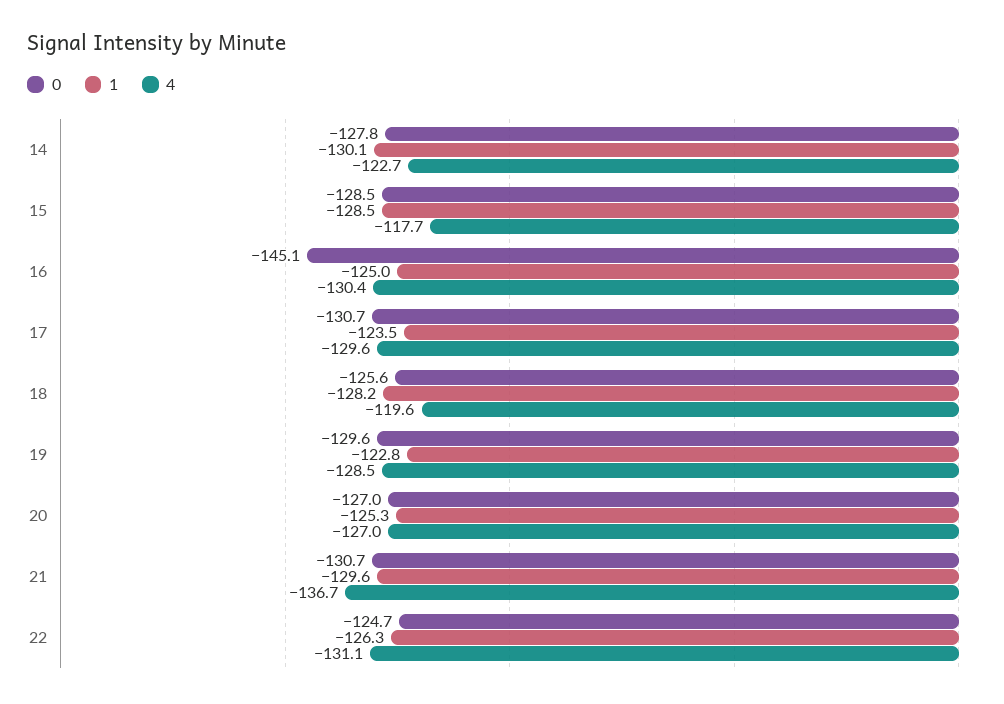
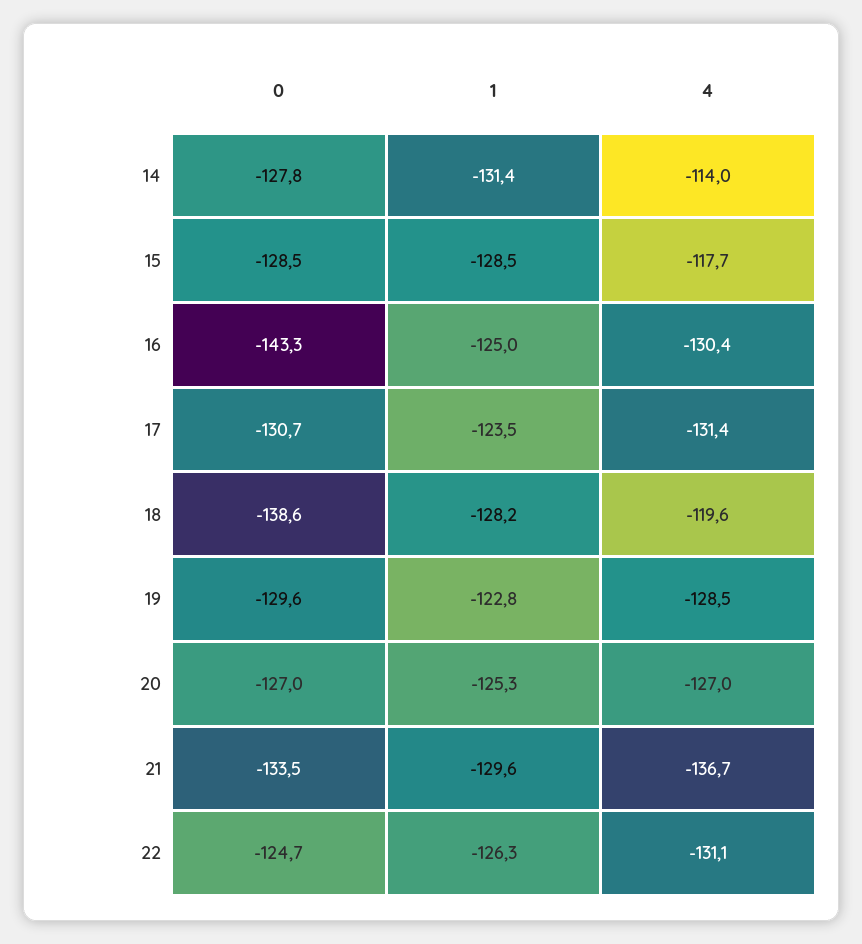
1, 14: -130.1 -> -131.4
4, 14: -122.7 -> -114
0, 16: -145.1 -> -143.3
4, 17: -129.6 -> -131.4
0, 18: -125.6 -> -138.6
0, 21: -130.7 -> -133.5

